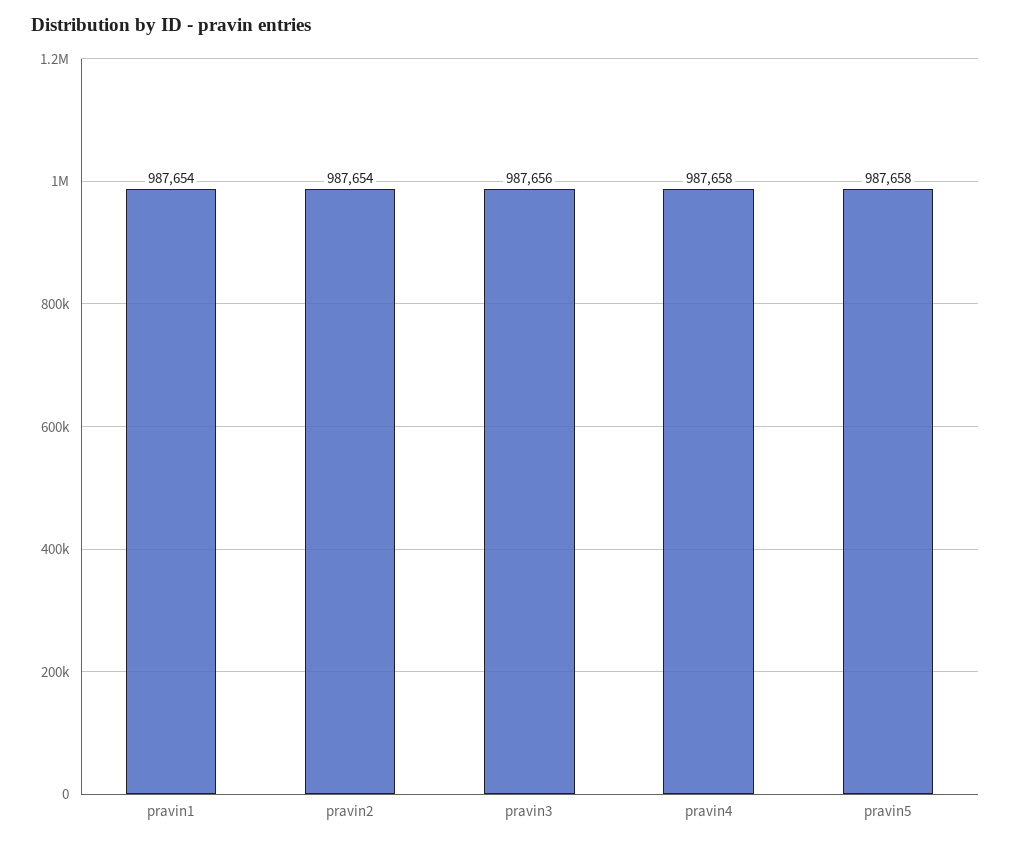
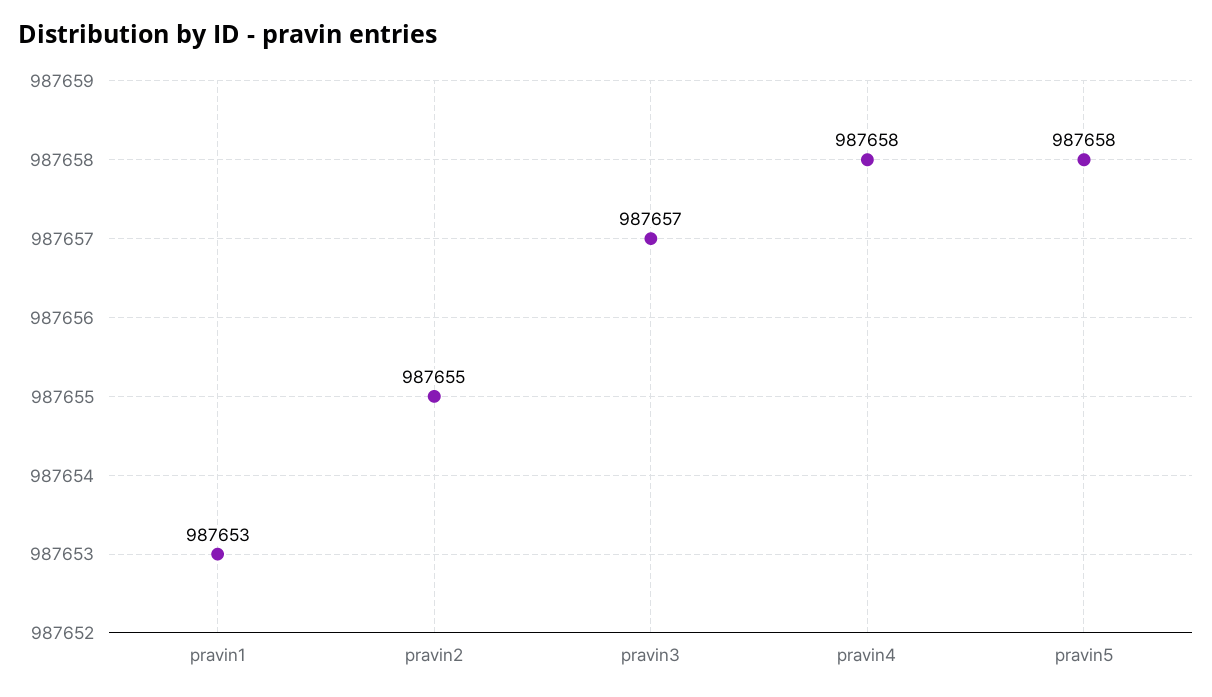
pravin1: 987654 -> 987653
pravin2: 987654 -> 987655
pravin3: 987656 -> 987657

